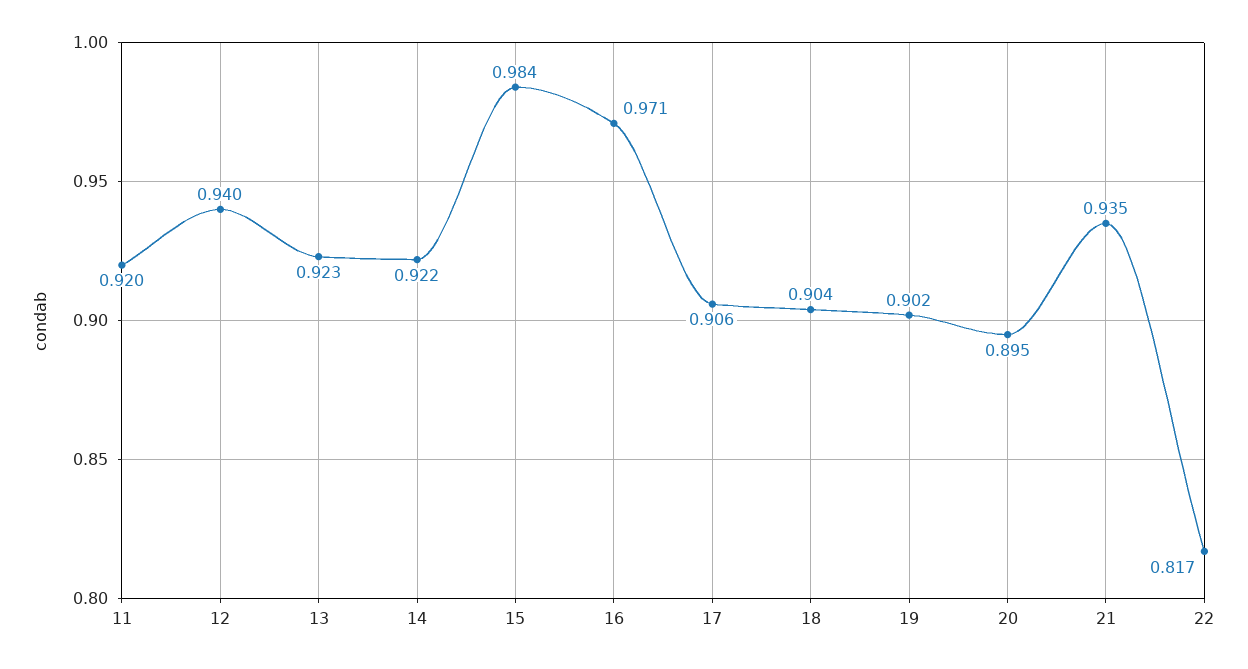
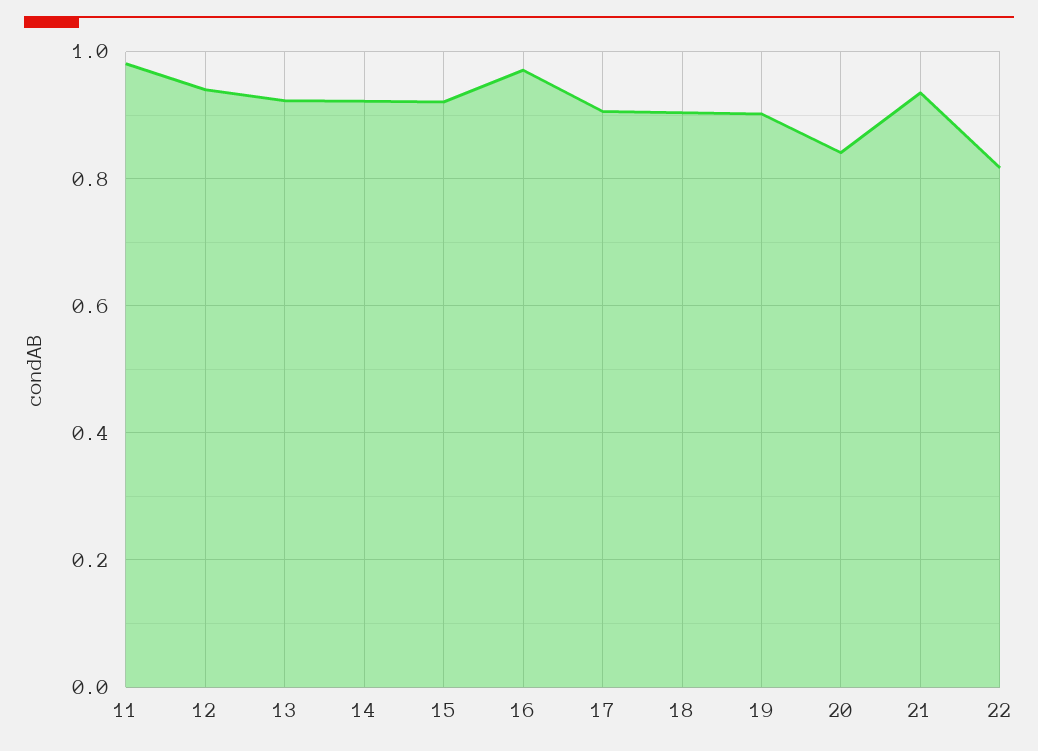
11: 0.92 -> 0.98
15: 0.984 -> 0.92
20: 0.895 -> 0.84

